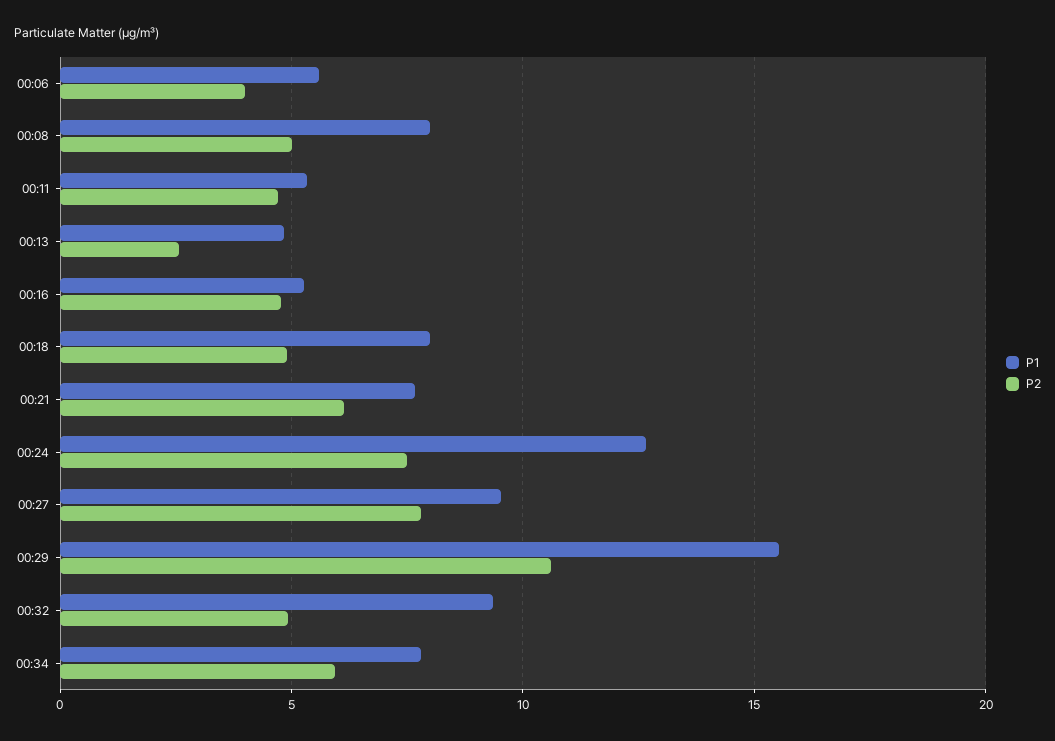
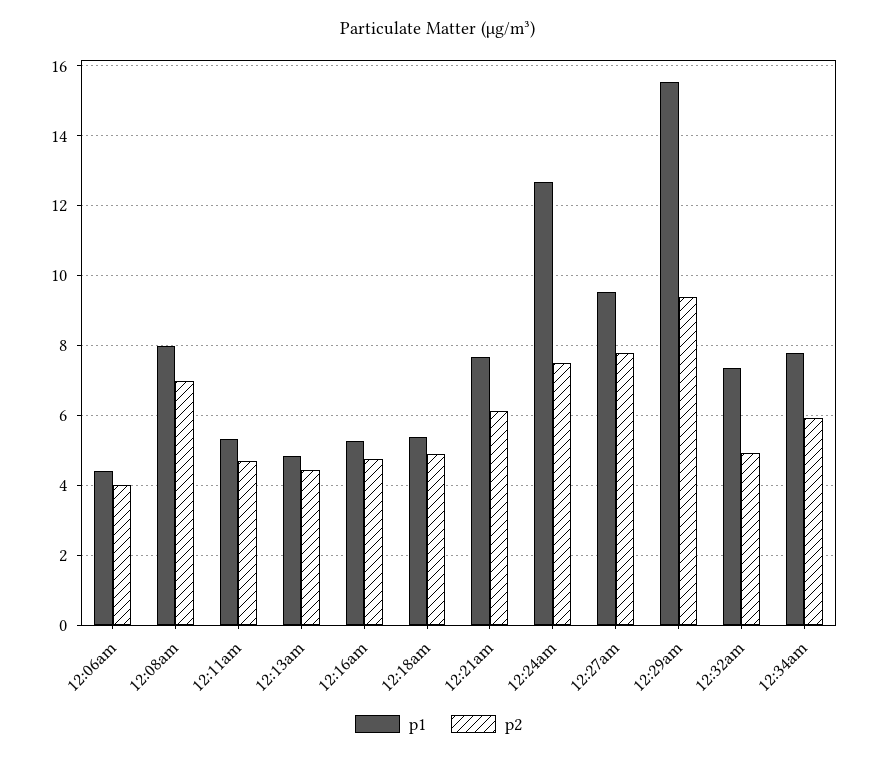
P1, 00:06: 5.5 -> 4.4
P2, 00:08: 5 -> 7
P2, 00:13: 2.5 -> 4.4
P1, 00:18: 8 -> 5.4
P2, 00:29: 10.5 -> 9.4
P1, 00:32: 9.5 -> 7.4

